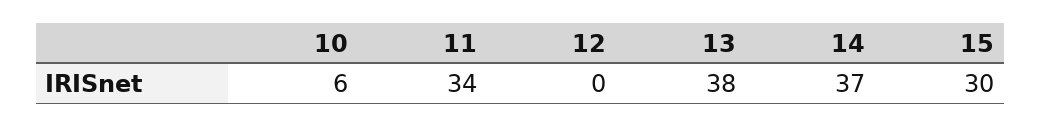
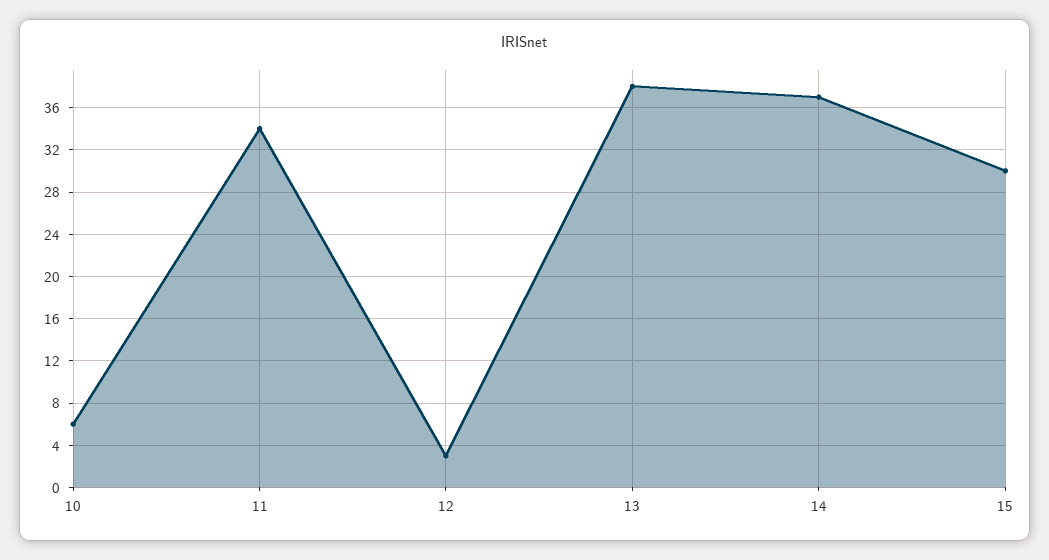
12: 0 -> 3

